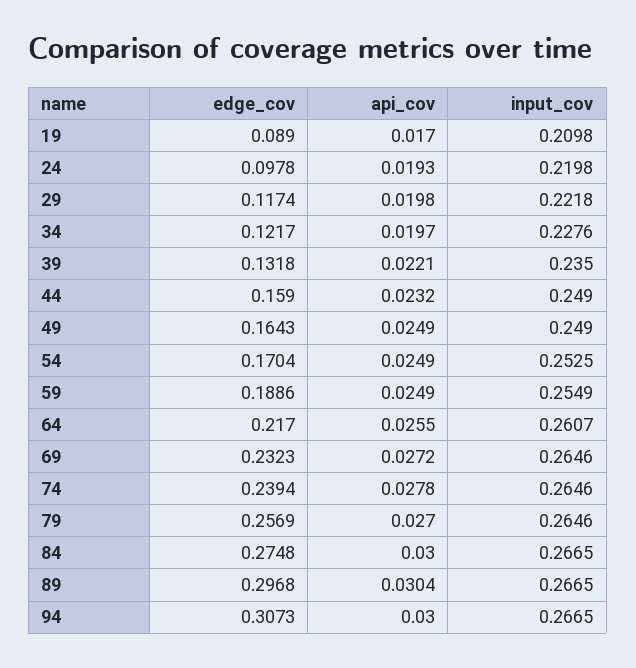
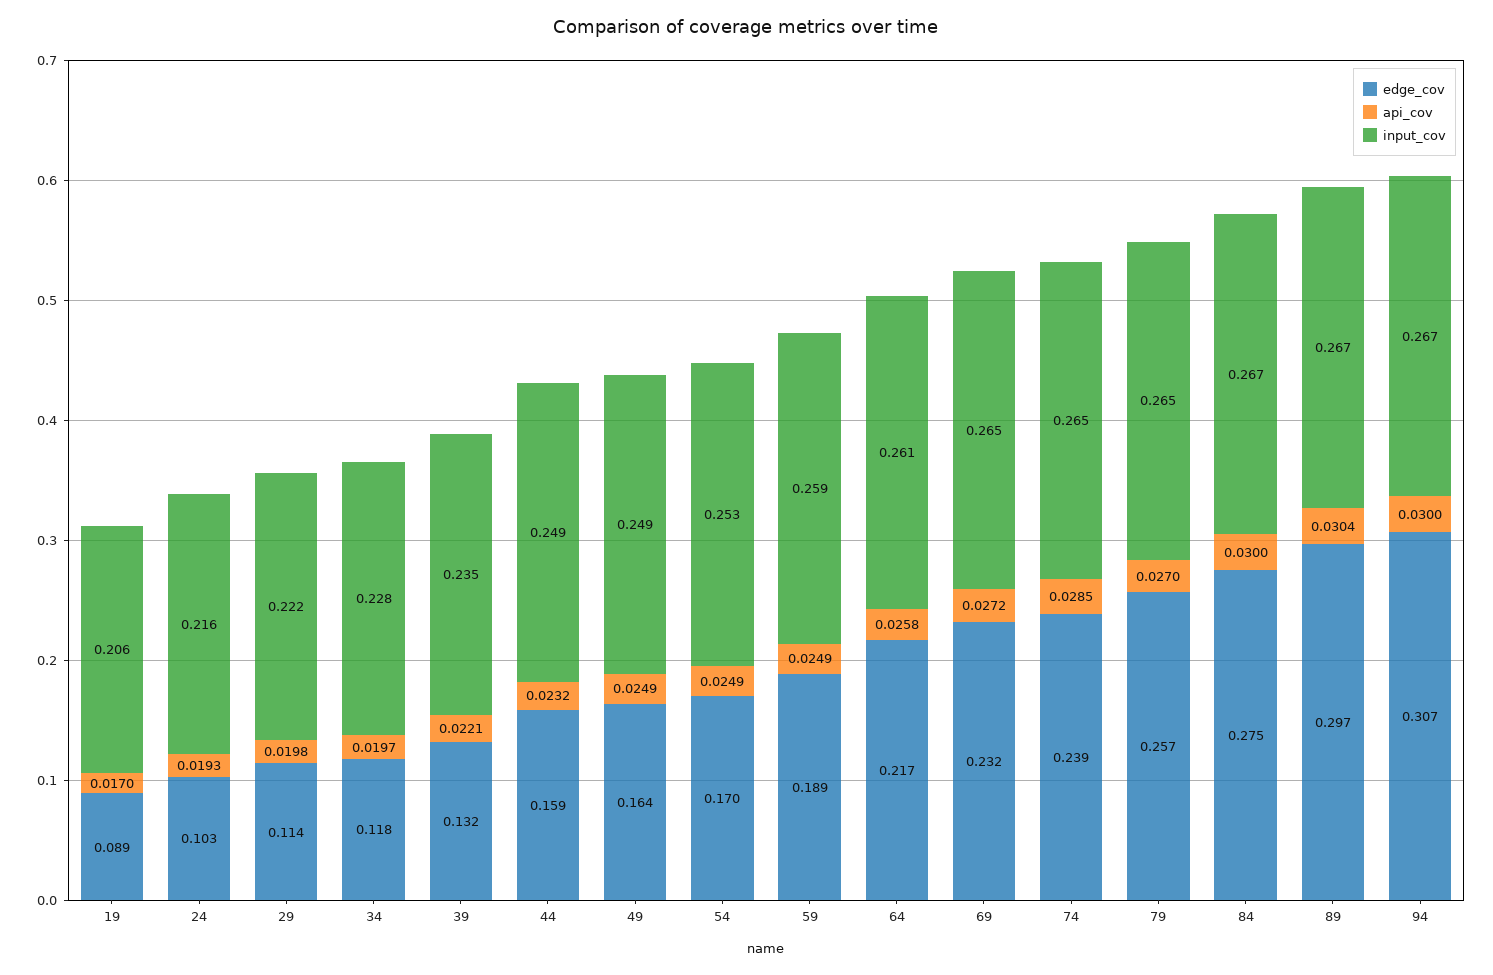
input_cov, 19: 0.2098 -> 0.206
edge_cov, 24: 0.0978 -> 0.103
input_cov, 24: 0.2198 -> 0.216
edge_cov, 29: 0.1174 -> 0.114
edge_cov, 34: 0.1217 -> 0.118
input_cov, 59: 0.2549 -> 0.259
api_cov, 64: 0.0255 -> 0.0258
api_cov, 74: 0.0278 -> 0.0285

